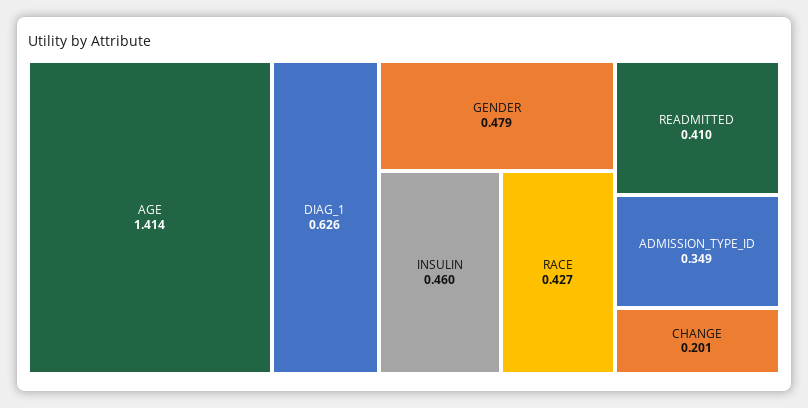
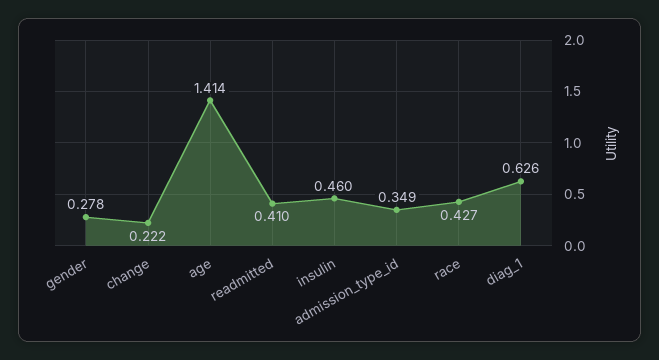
GENDER: 0.479 -> 0.278
CHANGE: 0.201 -> 0.222

